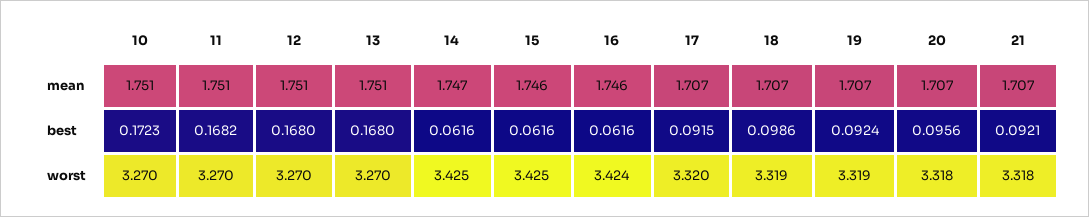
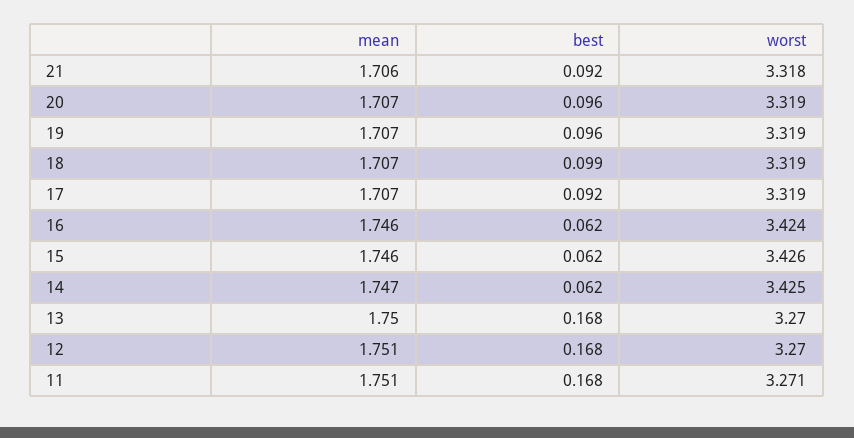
10, mean: 1.751 -> none
13, mean: 1.751 -> 1.75
21, mean: 1.707 -> 1.706
10, best: 0.1723 -> none
19, best: 0.0924 -> 0.096
10, worst: 3.27 -> none
11, worst: 3.27 -> 3.271
15, worst: 3.425 -> 3.426
17, worst: 3.32 -> 3.319
20, worst: 3.318 -> 3.319

